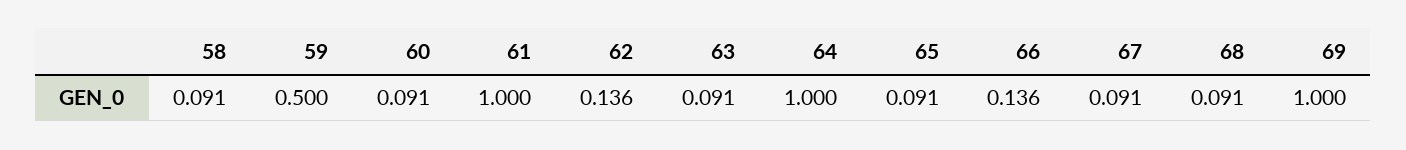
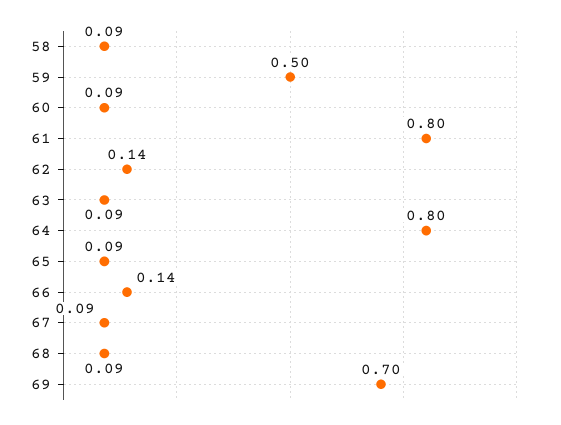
61: 1 -> 0.8
64: 1 -> 0.8
69: 1 -> 0.7

